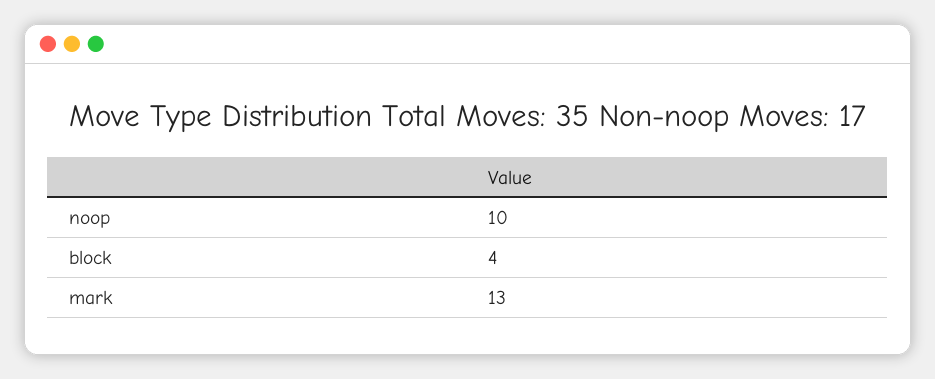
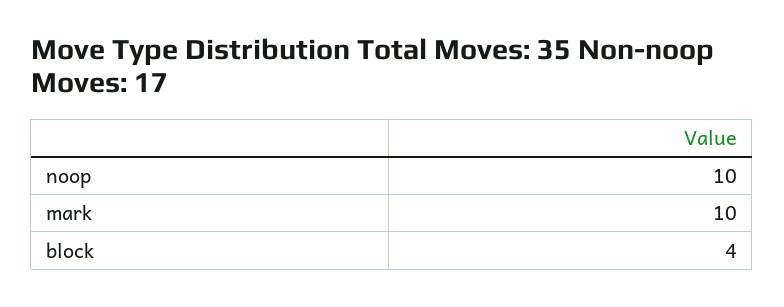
mark: 13 -> 10

